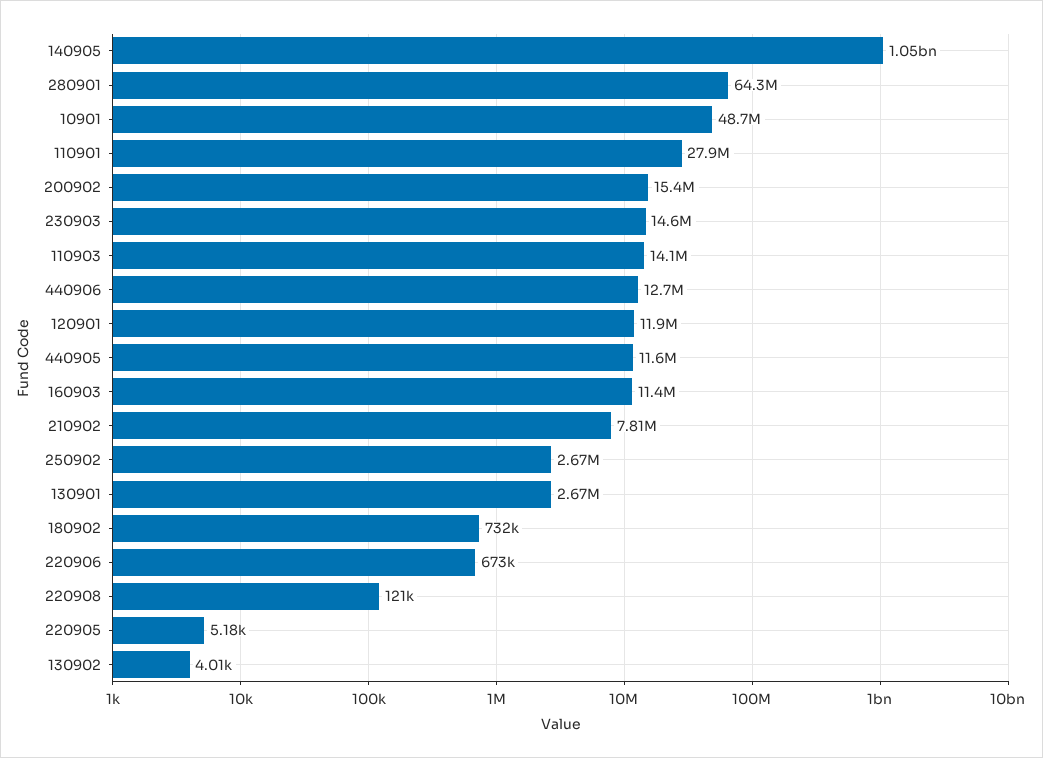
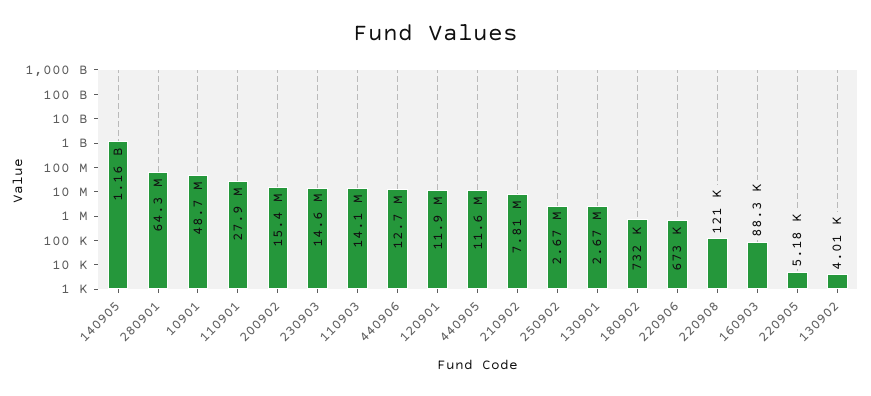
140905: 1050000000 -> 1160000000
160903: 11400000 -> 88300

